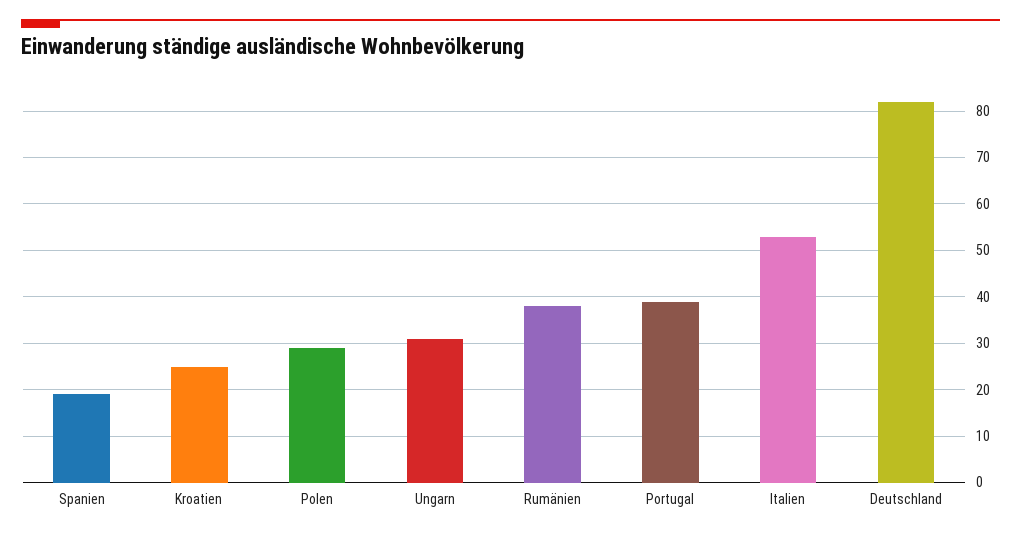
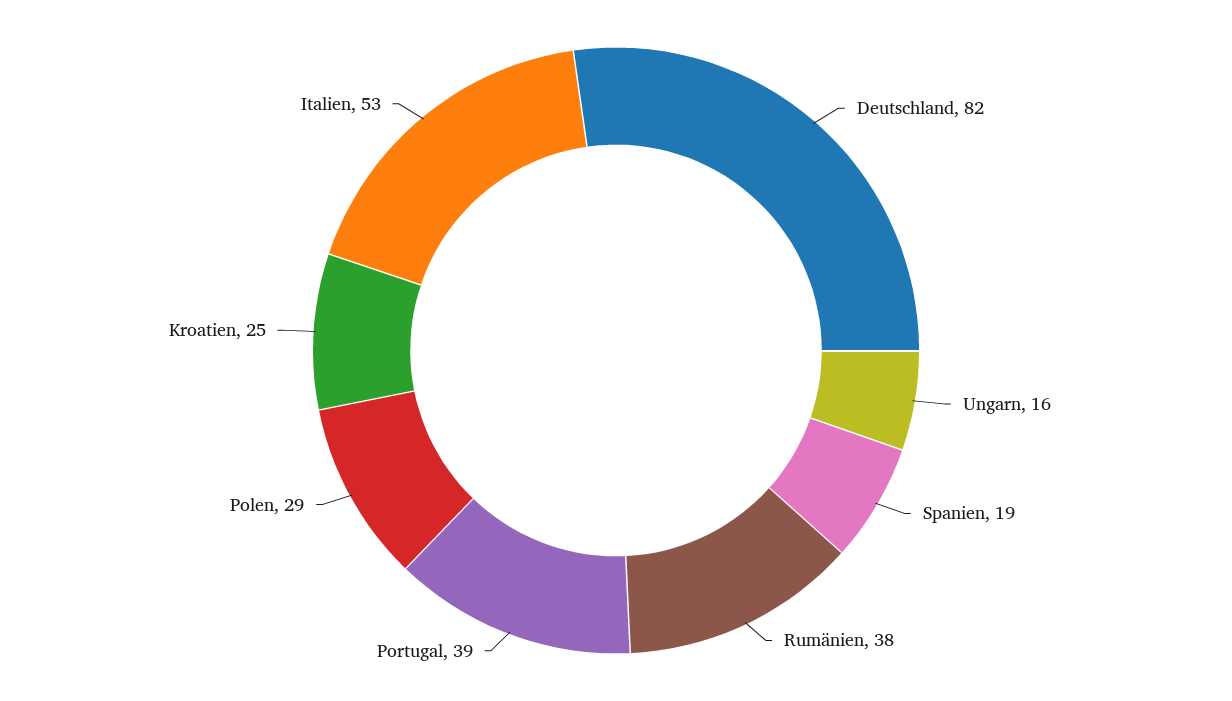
Ungarn: 30 -> 16

